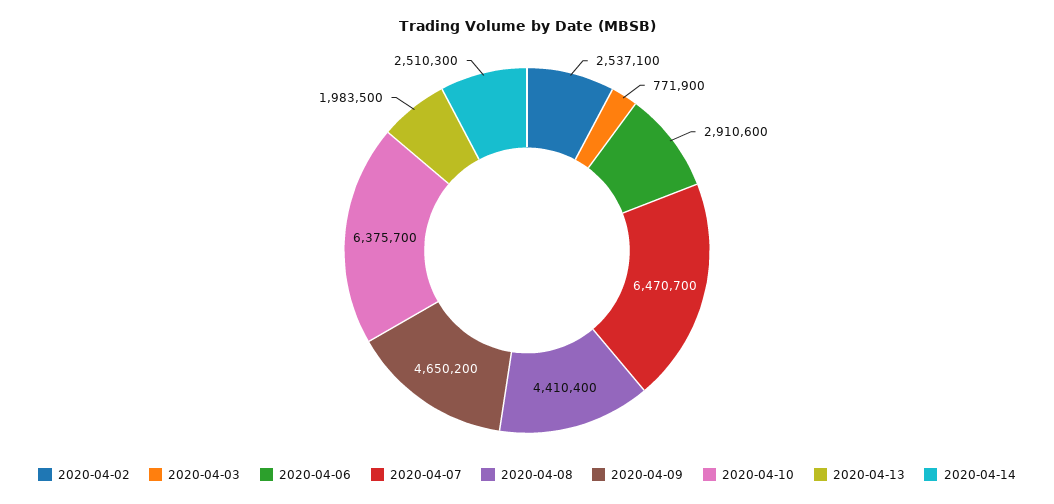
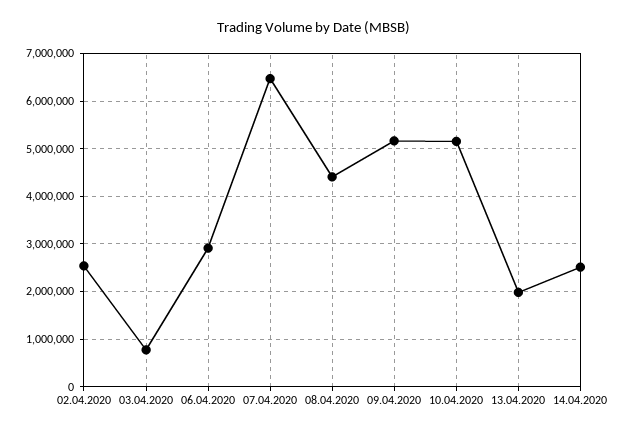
2020-04-09: 4650200 -> 5200000
2020-04-10: 6375700 -> 5200000

